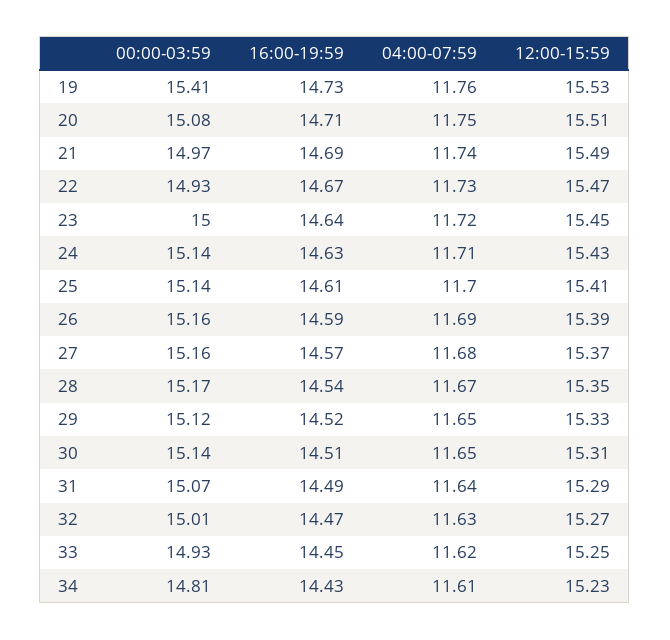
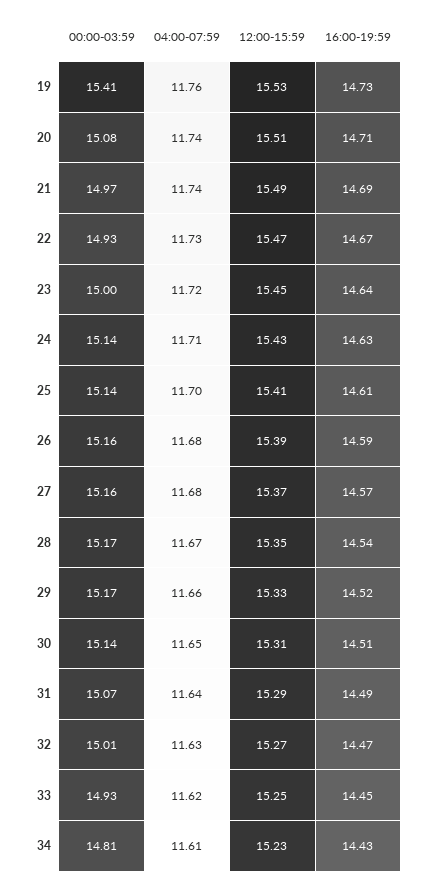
04:00-07:59, 20: 11.75 -> 11.74
04:00-07:59, 26: 11.69 -> 11.68
00:00-03:59, 29: 15.12 -> 15.17
04:00-07:59, 29: 11.65 -> 11.66

